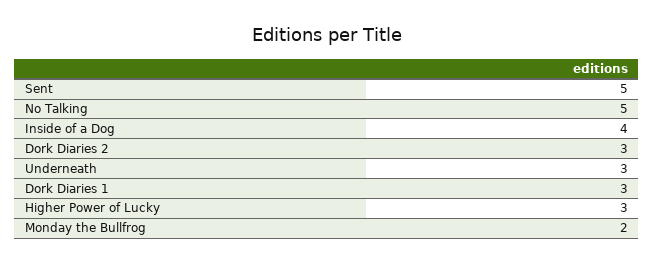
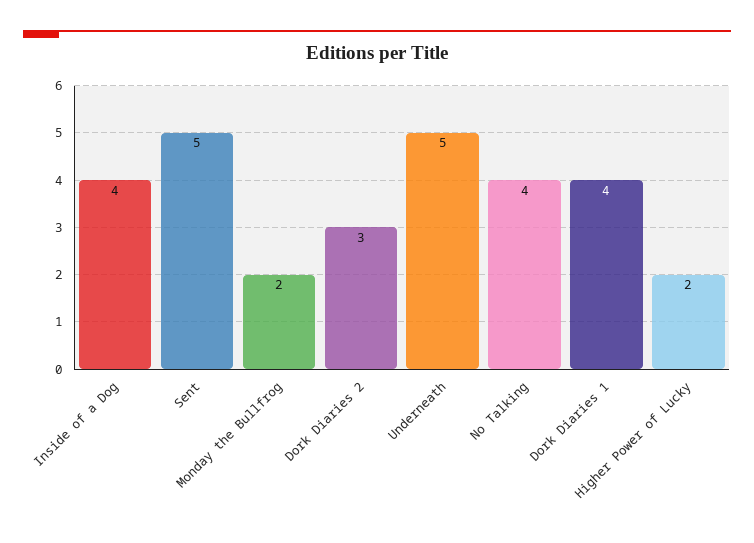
No Talking: 5 -> 4
Underneath: 3 -> 5
Dork Diaries 1: 3 -> 4
Higher Power of Lucky: 3 -> 2

